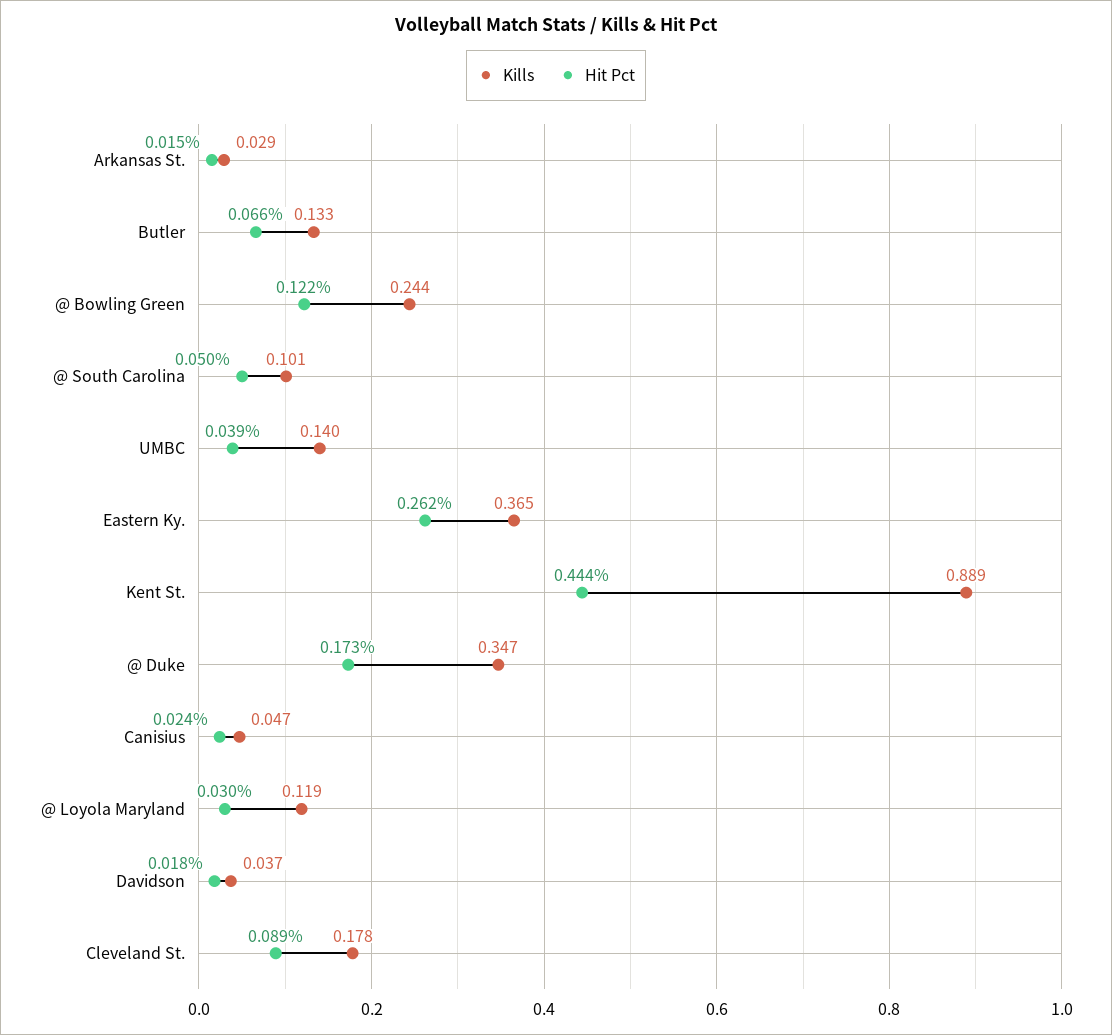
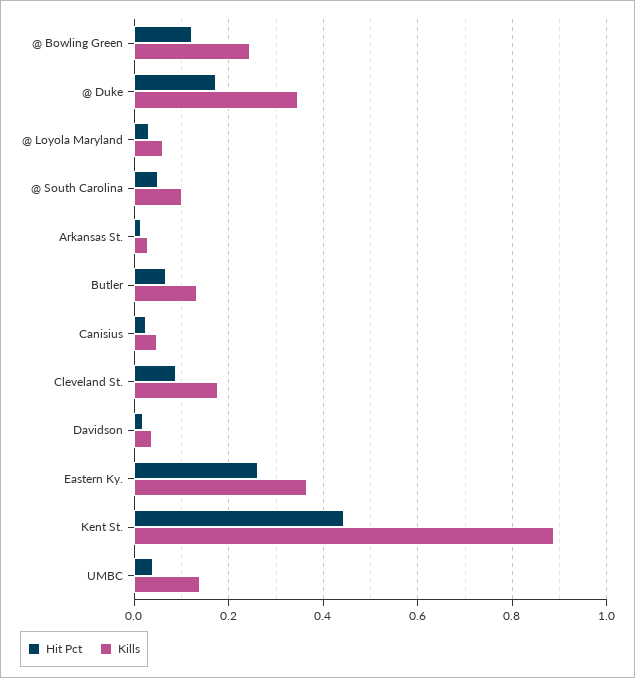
Kills, @ Loyola Maryland: 0.119 -> 0.06

